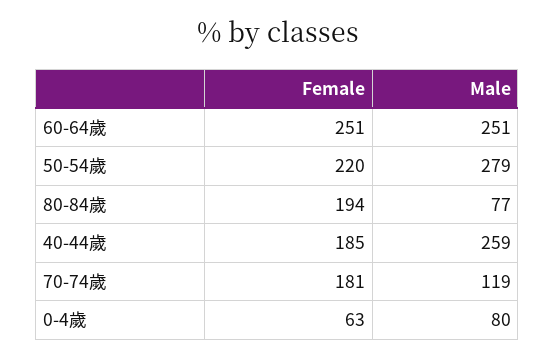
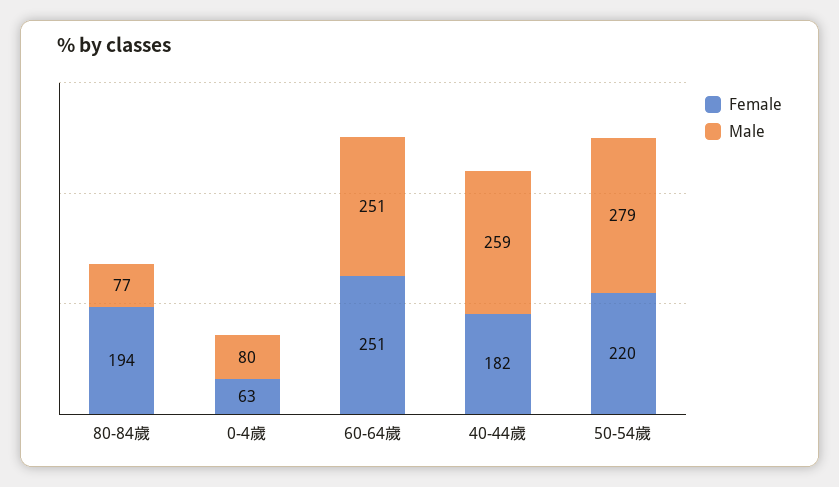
Female, 40-44歲: 185 -> 182
Female, 70-74歲: 181 -> none
Male, 70-74歲: 119 -> none

